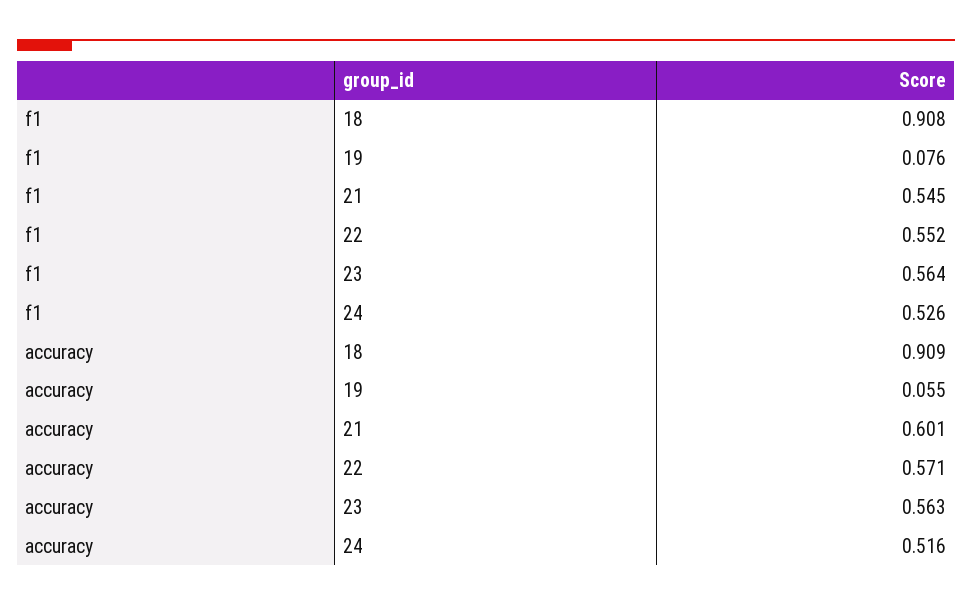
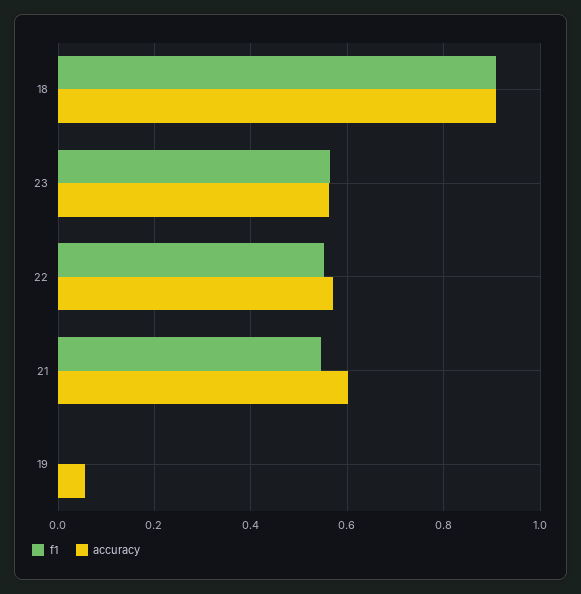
f1, 19: 0.076 -> 0
f1, 24: 0.526 -> none
accuracy, 24: 0.516 -> none

